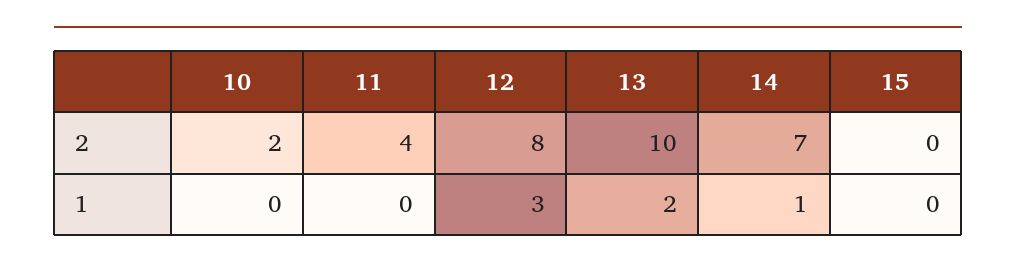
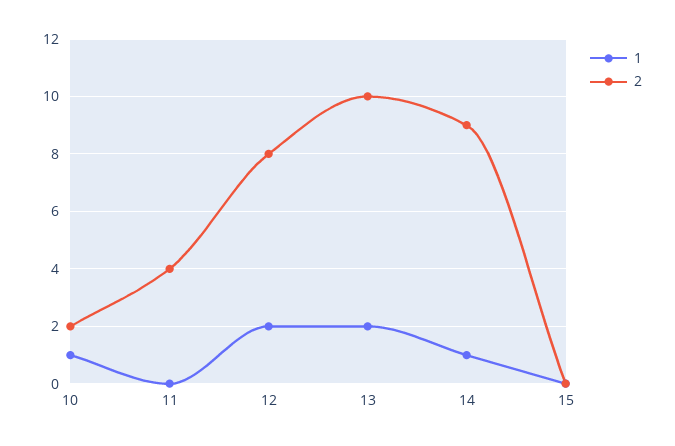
2, 14: 7 -> 9
1, 10: 0 -> 1
1, 12: 3 -> 2

